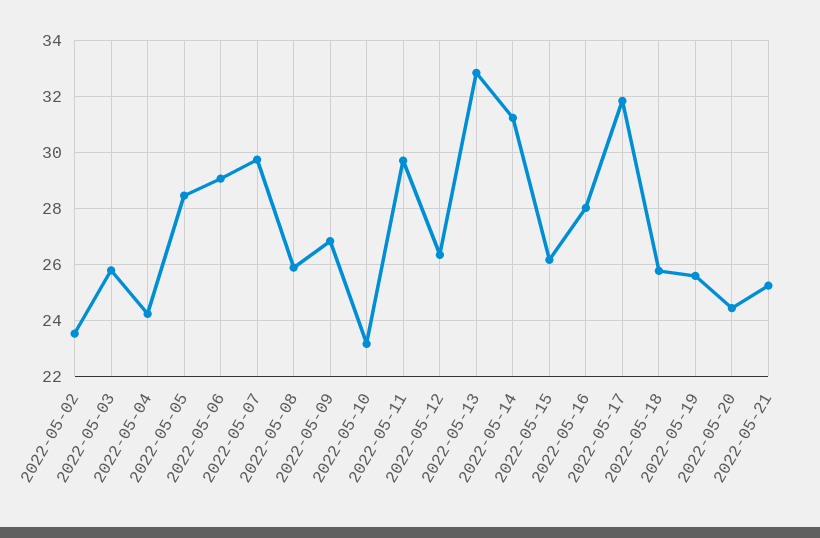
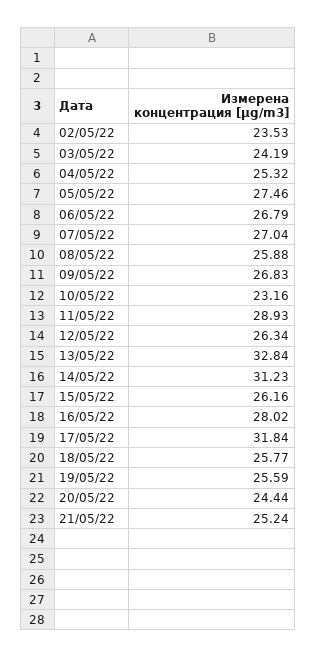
2022-05-03: 25.75 -> 24.19
2022-05-04: 24.25 -> 25.32
2022-05-05: 28.5 -> 27.46
2022-05-06: 29 -> 26.79
2022-05-07: 29.75 -> 27.04
2022-05-11: 29.75 -> 28.93

